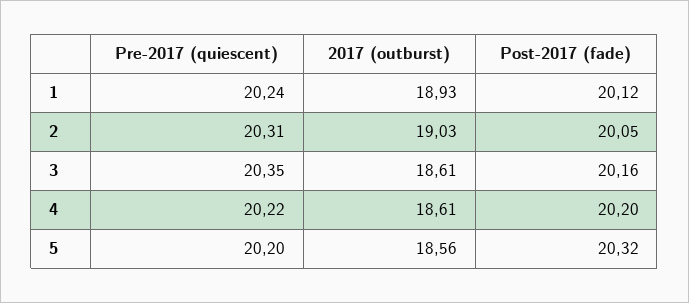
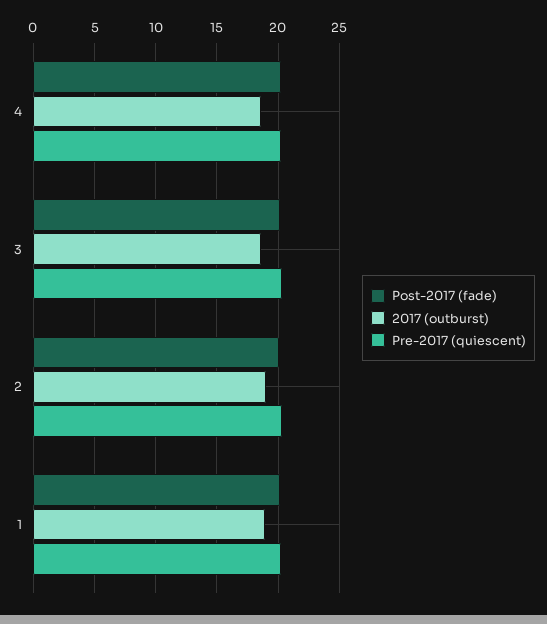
Pre-2017 (quiescent), 5: 20.2 -> none
2017 (outburst), 5: 18.56 -> none
Post-2017 (fade), 5: 20.32 -> none

